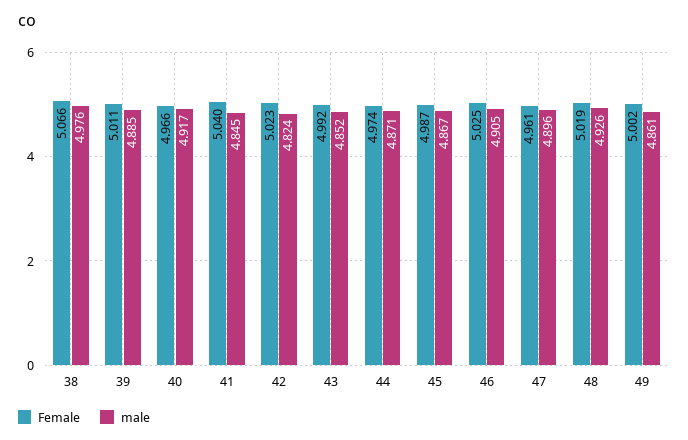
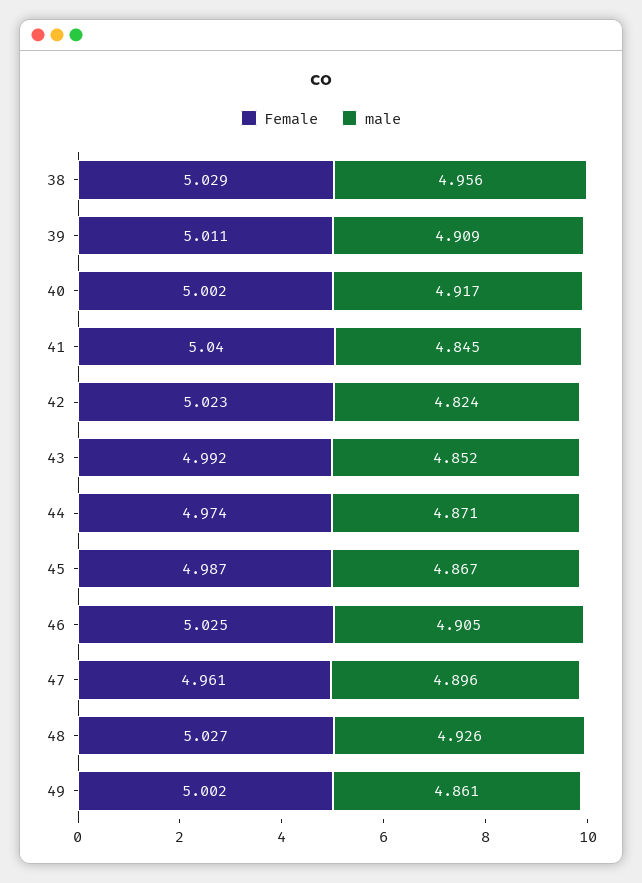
Female, 38: 5.066 -> 5.029
male, 38: 4.976 -> 4.956
male, 39: 4.885 -> 4.909
Female, 40: 4.966 -> 5.002
Female, 48: 5.019 -> 5.027

